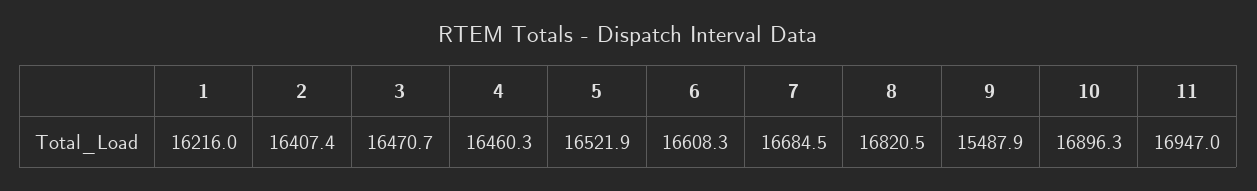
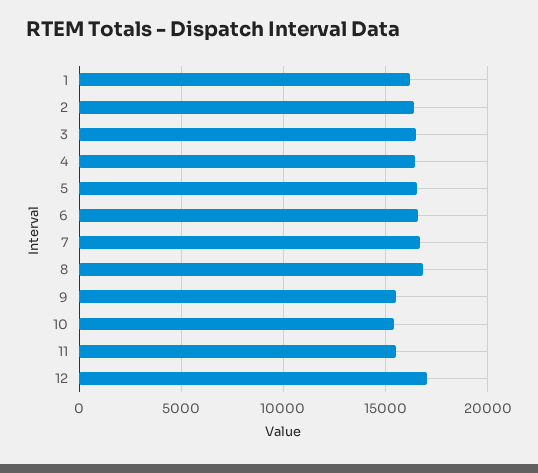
10: 16896.3 -> 15500
11: 16947 -> 15500
12: none -> 17000

